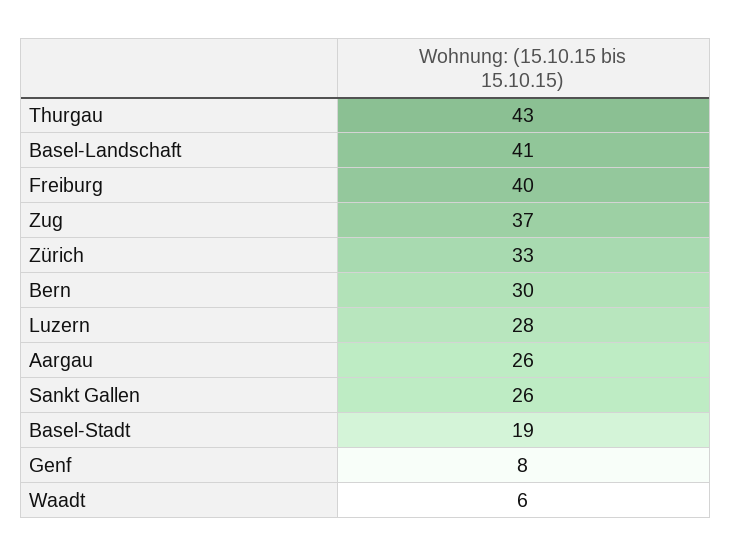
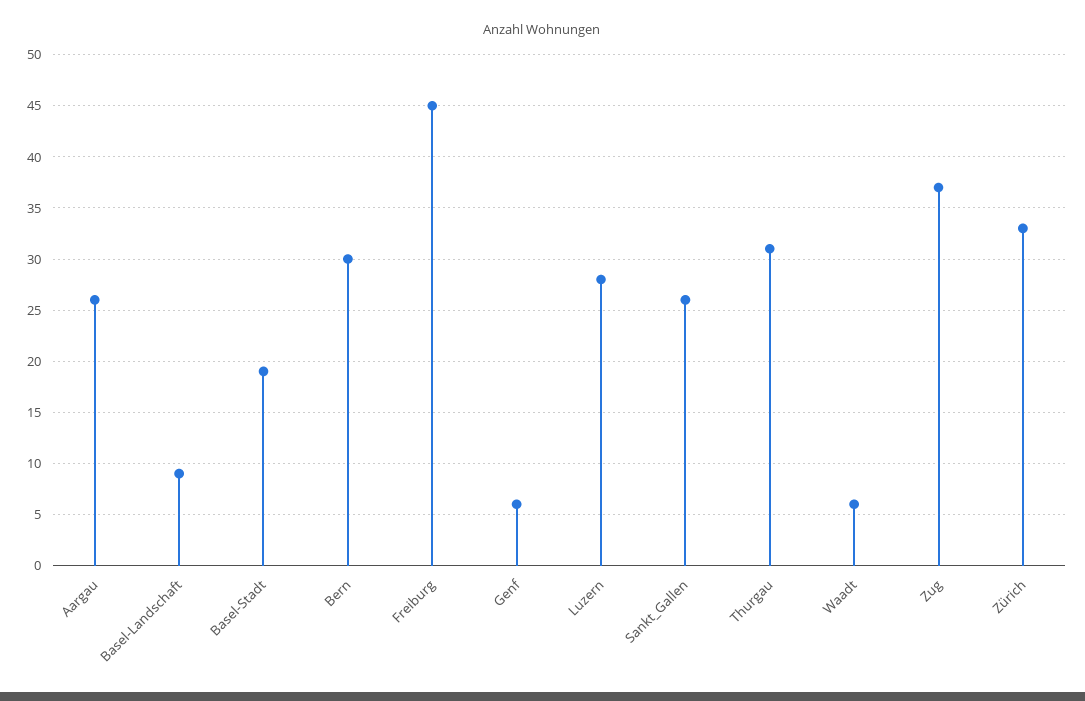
Thurgau: 43 -> 31
Basel-Landschaft: 41 -> 9
Freiburg: 40 -> 45
Genf: 8 -> 6

